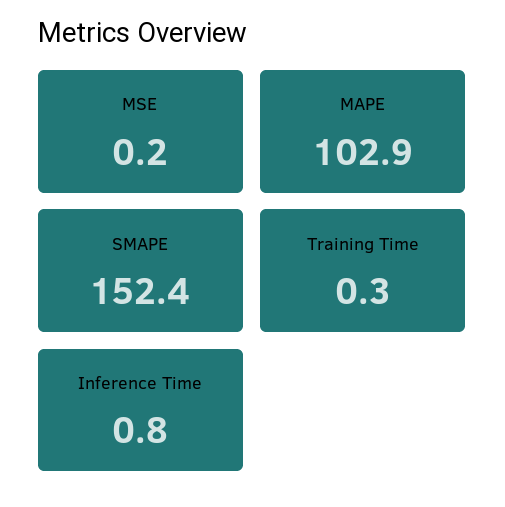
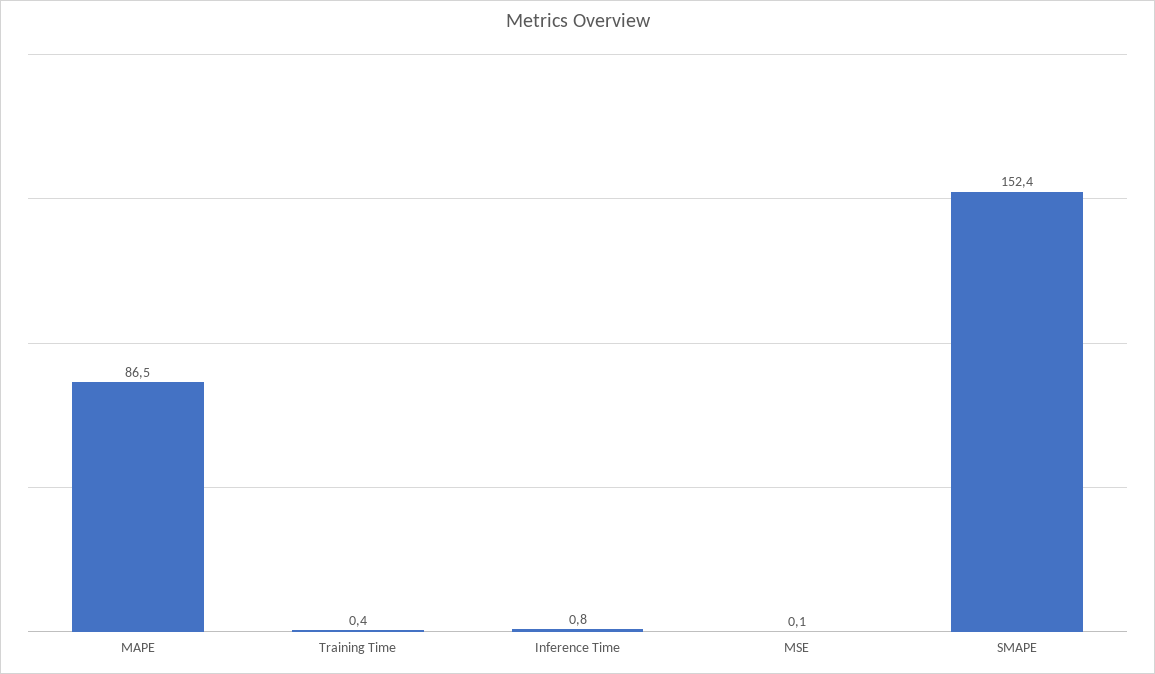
MSE: 0.2 -> 0.1
MAPE: 102.9 -> 86.5
Training Time: 0.3 -> 0.4

